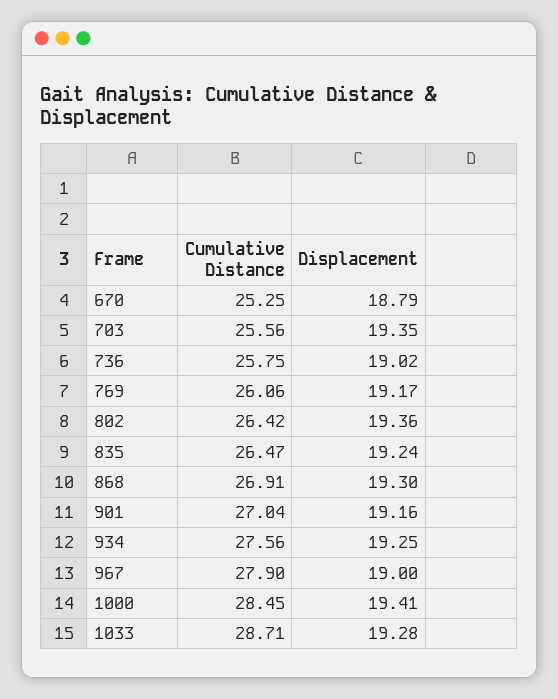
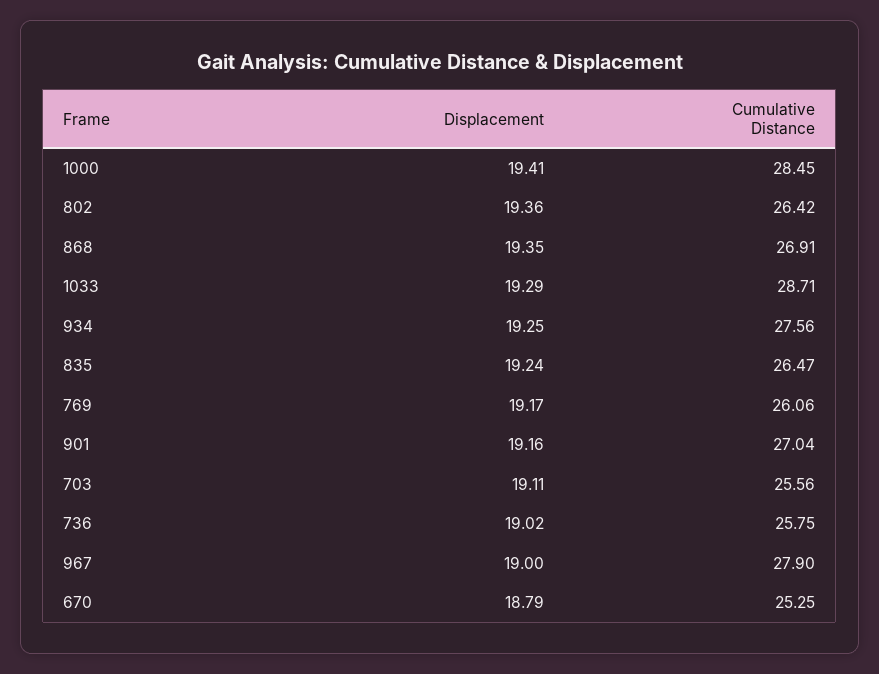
Displacement, 703: 19.35 -> 19.11
Displacement, 868: 19.3 -> 19.35
Displacement, 1033: 19.28 -> 19.29

